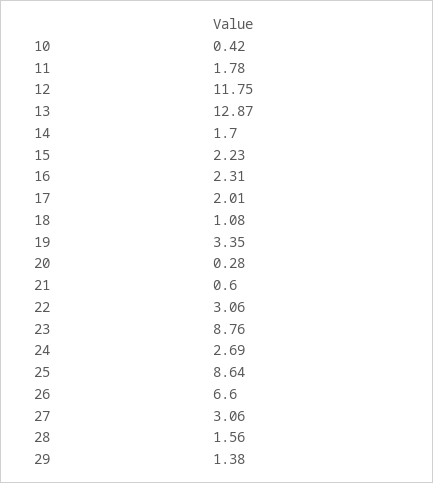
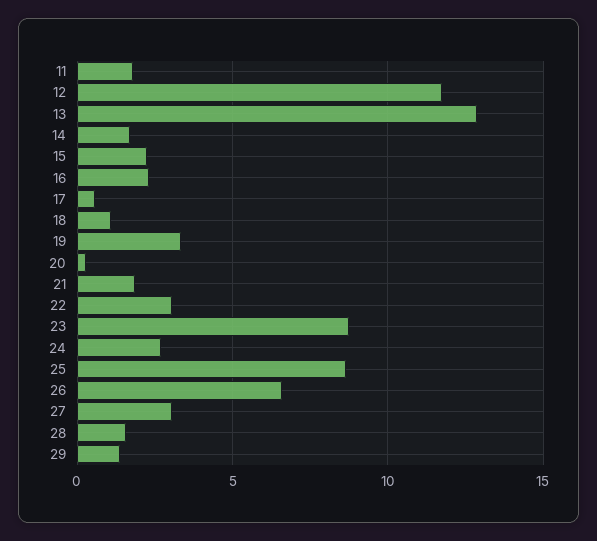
10: 0.42 -> none
17: 2.01 -> 0.5
21: 0.6 -> 2

